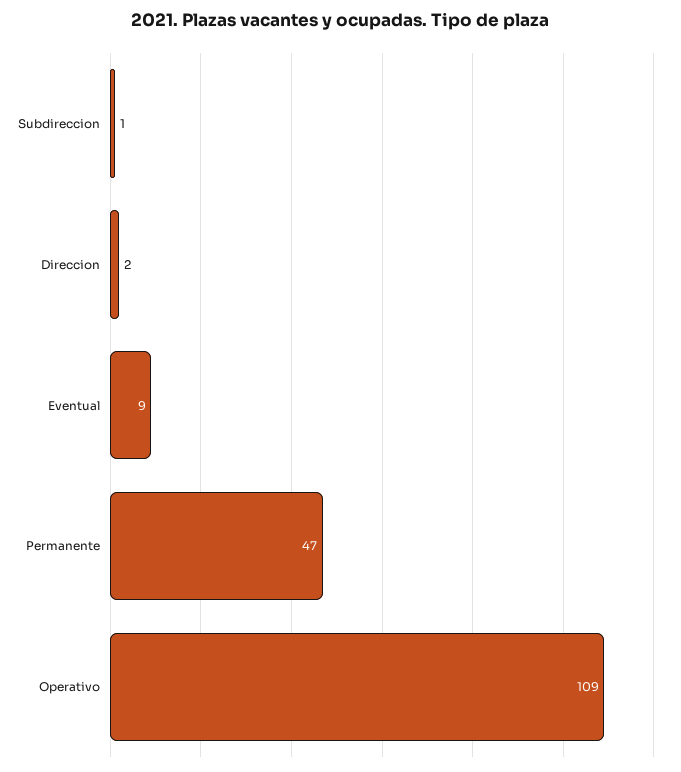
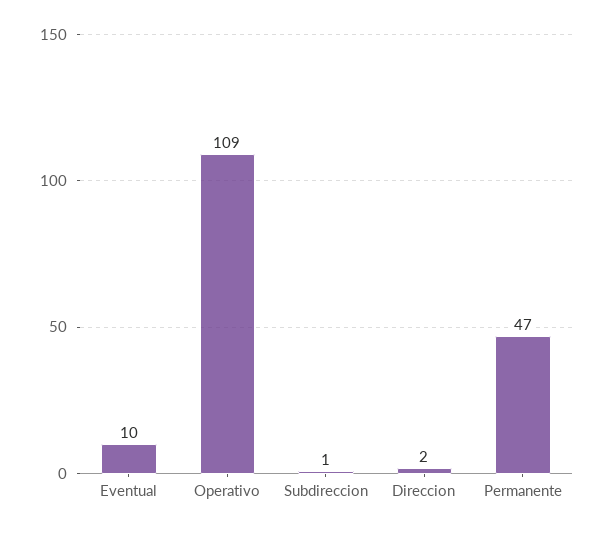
Eventual: 9 -> 10

